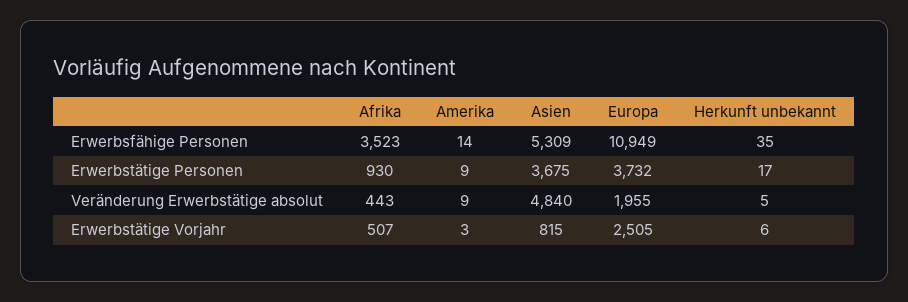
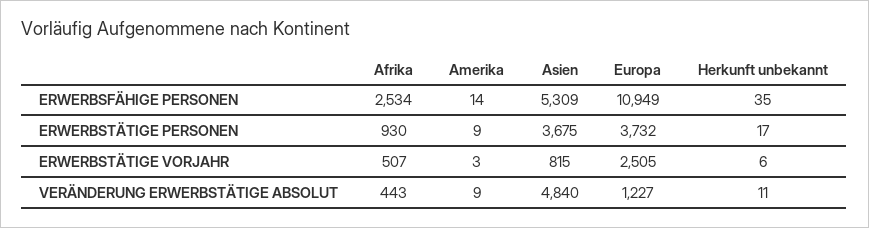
Afrika, Erwerbsfähige Personen: 3523 -> 2534
Europa, Veränderung Erwerbstätige absolut: 1955 -> 1227
Herkunft unbekannt, Veränderung Erwerbstätige absolut: 5 -> 11

